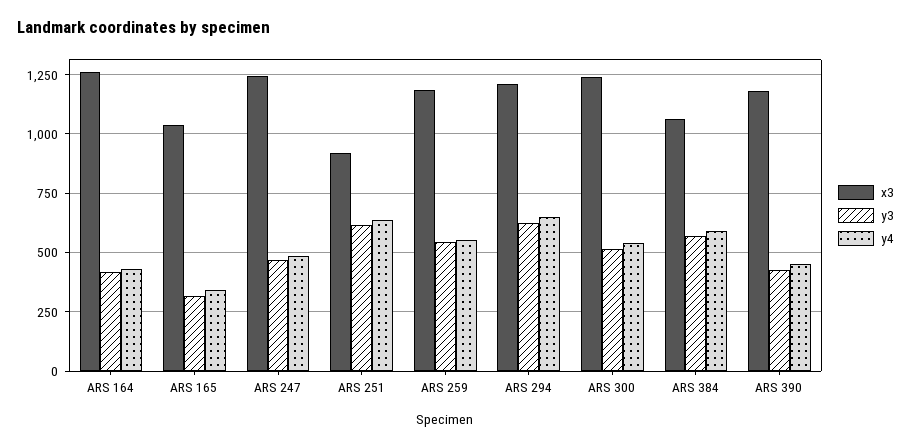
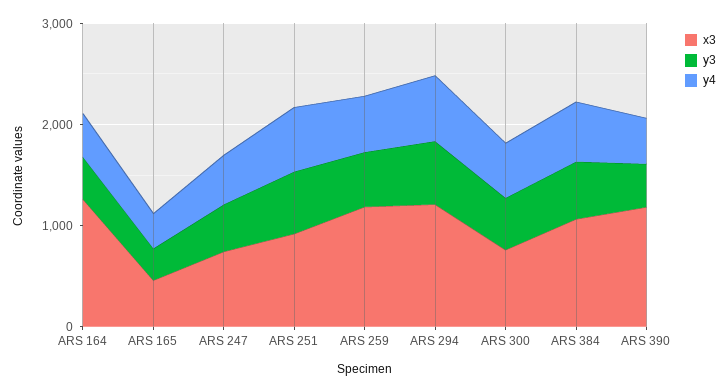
x3, ARS 165: 1050 -> 400
x3, ARS 247: 1250 -> 800
x3, ARS 300: 1250 -> 800

